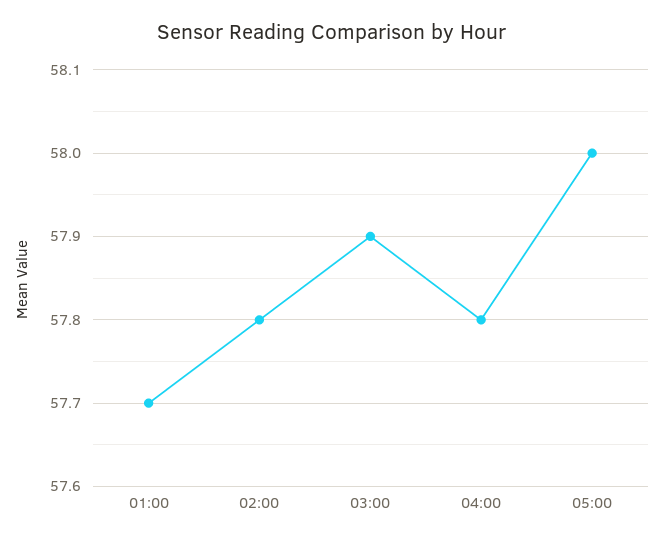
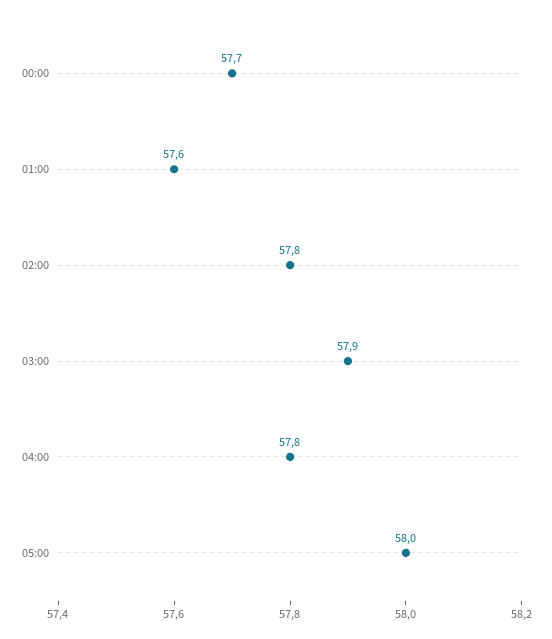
01:00: 57.7 -> 57.6
00:00: none -> 57.7

